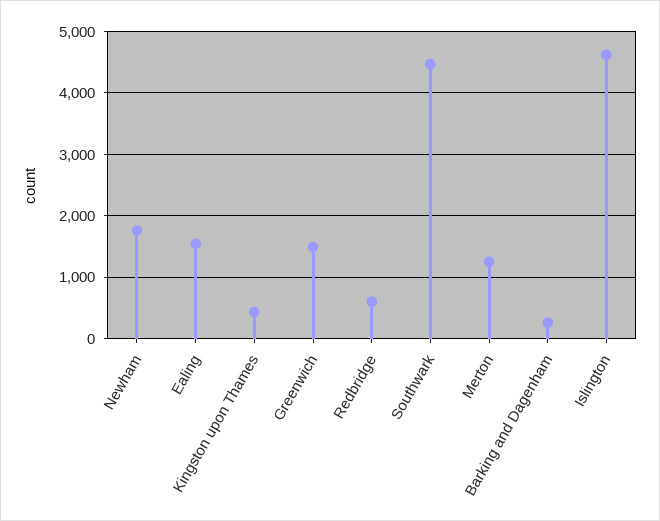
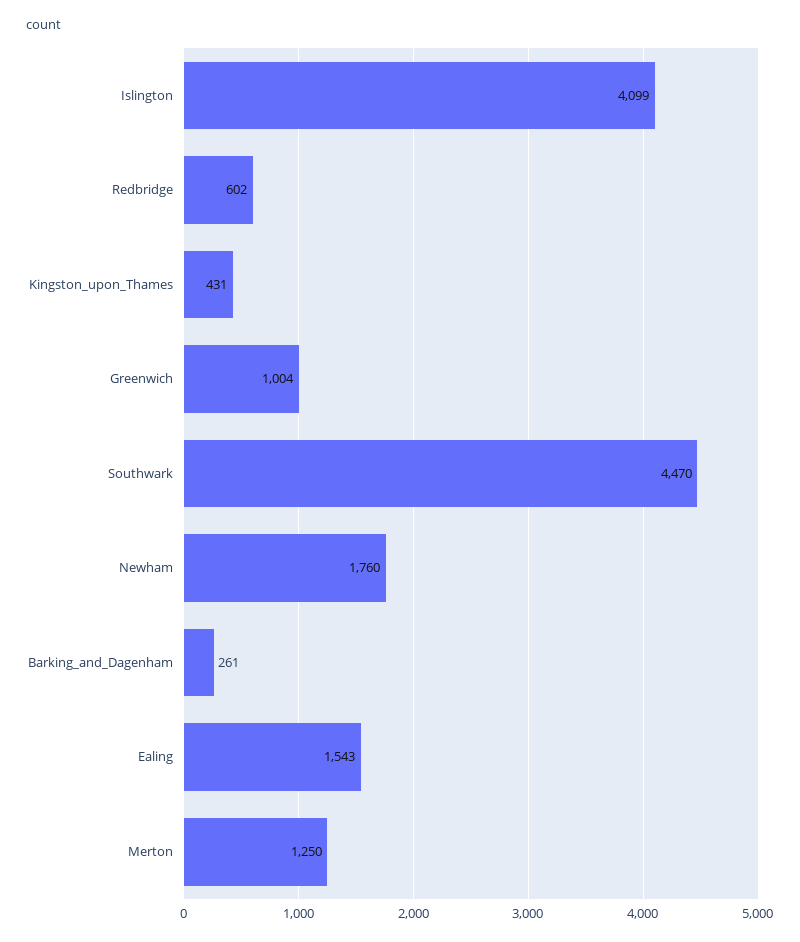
Greenwich: 1500 -> 1004
Islington: 4600 -> 4099

